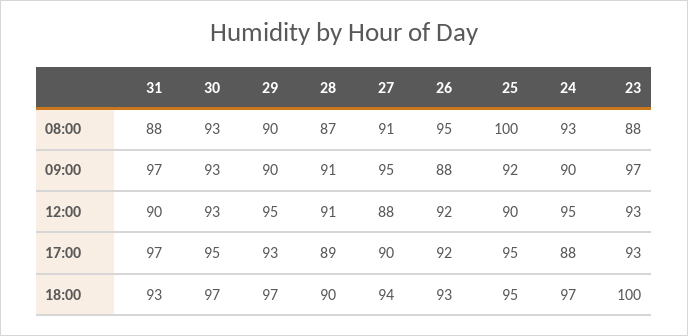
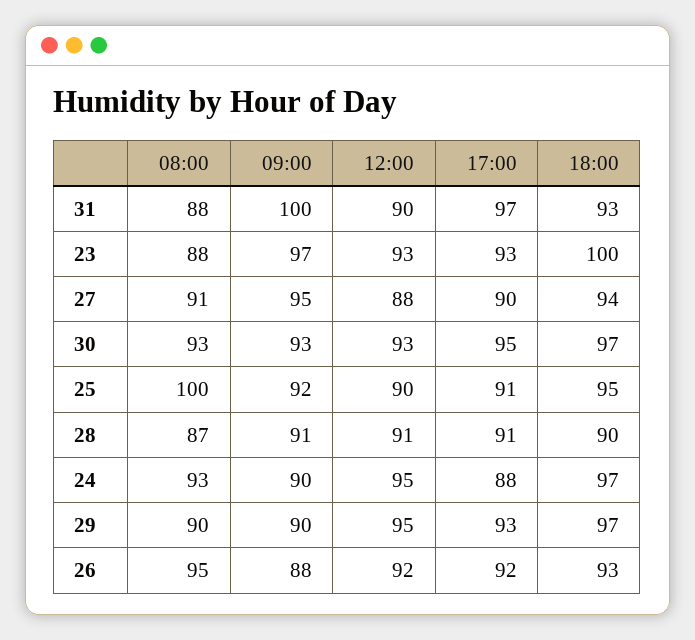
31, 09:00: 97 -> 100
28, 17:00: 89 -> 91
25, 17:00: 95 -> 91

